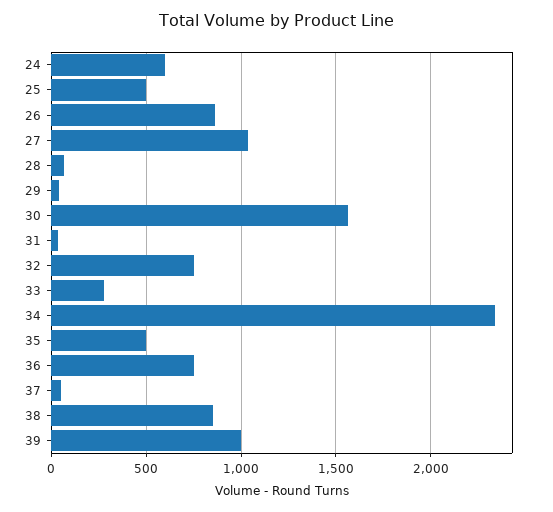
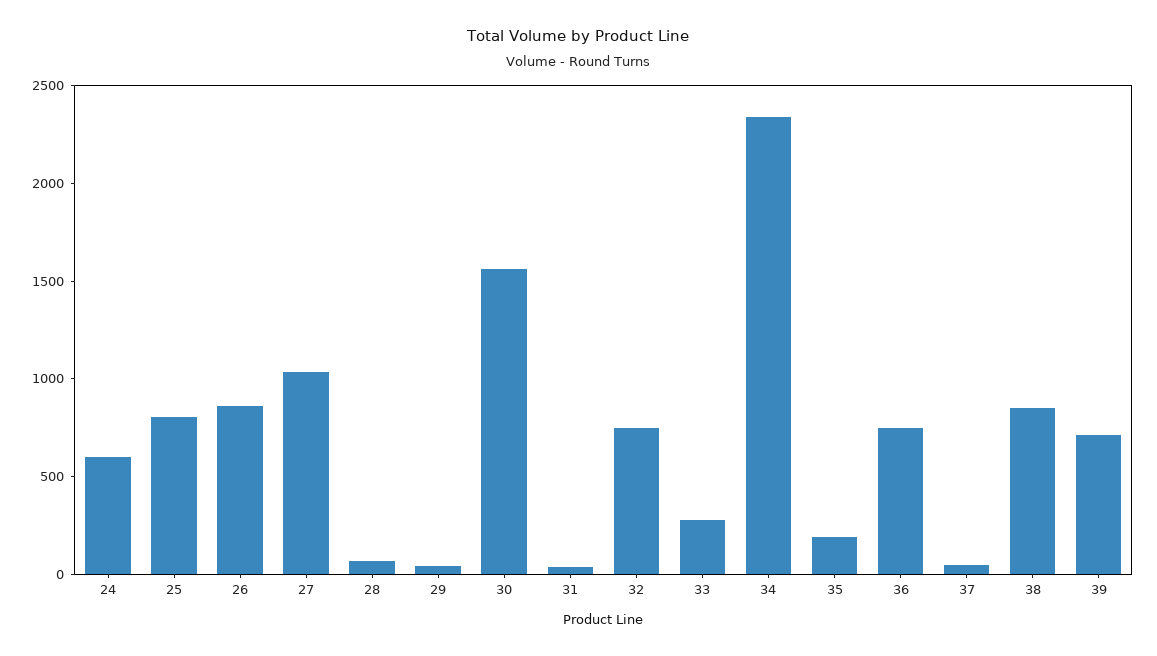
25: 500 -> 800
35: 500 -> 200
39: 1000 -> 700

